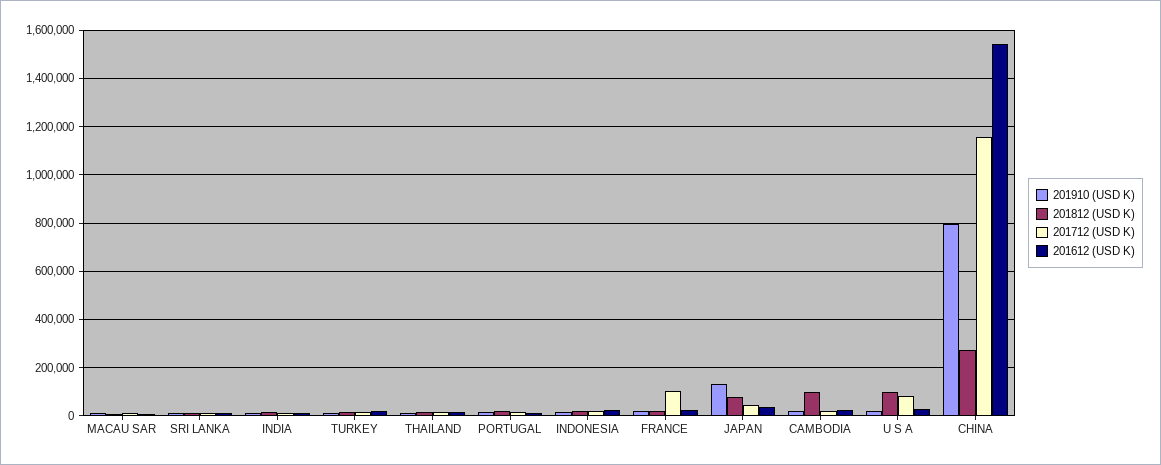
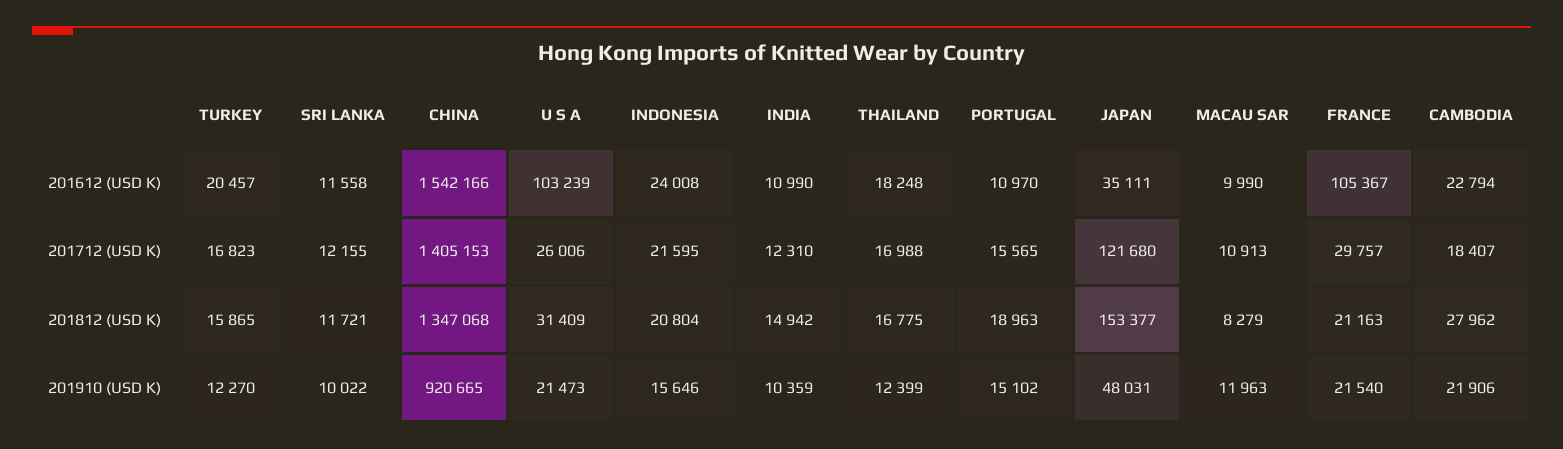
201712 (USD K), FRANCE: 100000 -> 29757
201612 (USD K), FRANCE: 25000 -> 105367
201910 (USD K), JAPAN: 125000 -> 48031
201812 (USD K), JAPAN: 75000 -> 153377
201712 (USD K), JAPAN: 50000 -> 121680
201812 (USD K), CAMBODIA: 100000 -> 27962
201812 (USD K), U S A: 100000 -> 31409
201712 (USD K), U S A: 75000 -> 26006
201612 (USD K), U S A: 25000 -> 103239
201910 (USD K), CHINA: 800000 -> 920665
201812 (USD K), CHINA: 275000 -> 1347068
201712 (USD K), CHINA: 1150000 -> 1405153

